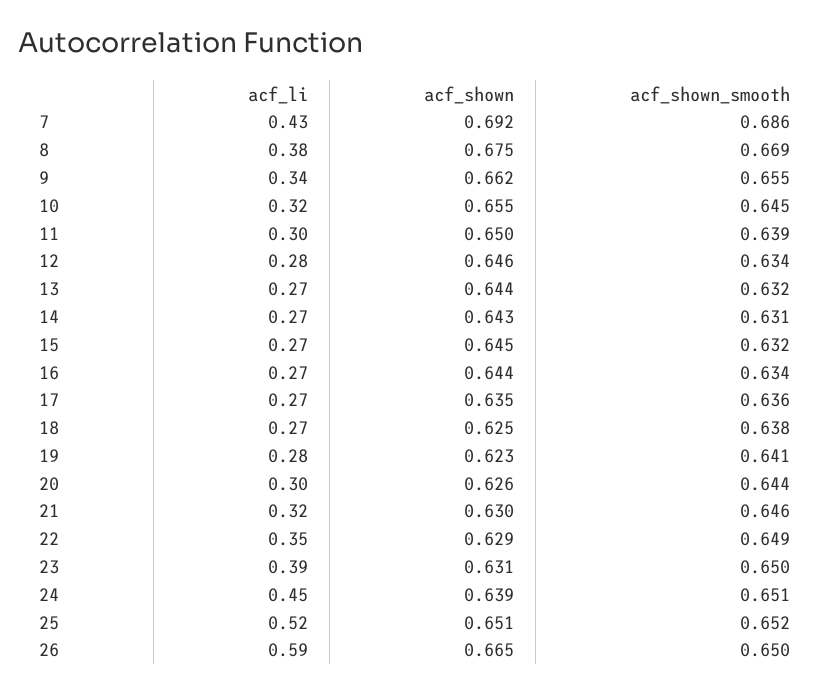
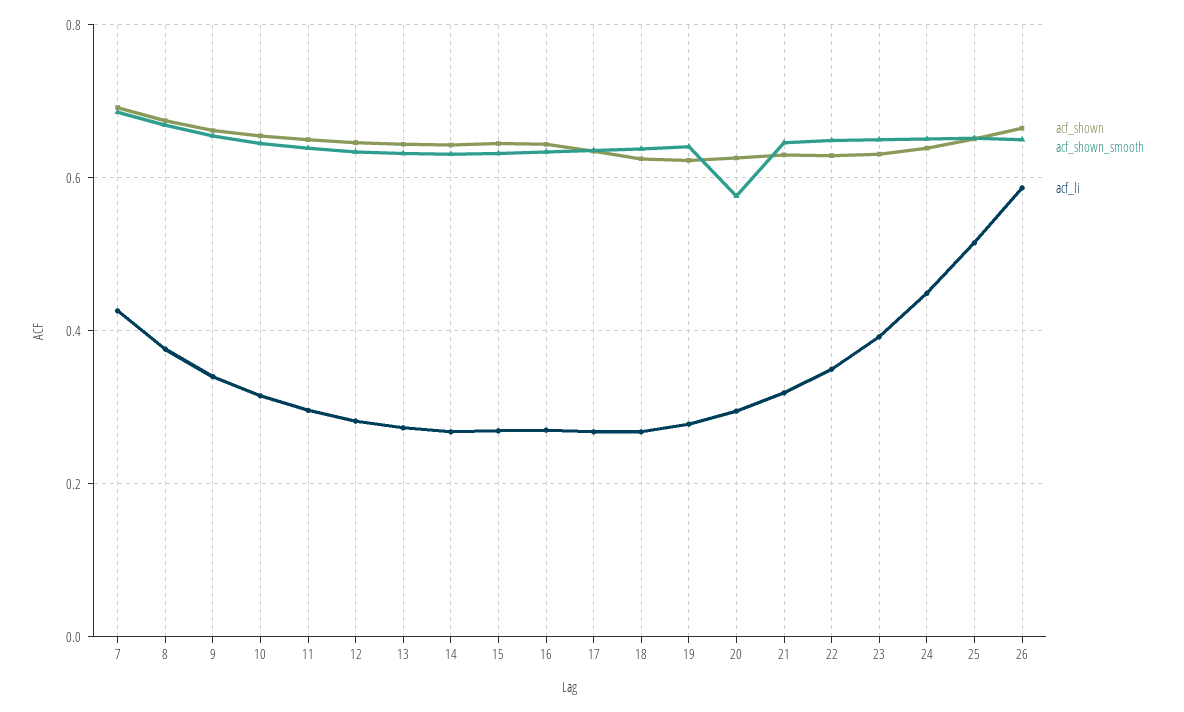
acf_shown_smooth, 20: 0.644 -> 0.58

